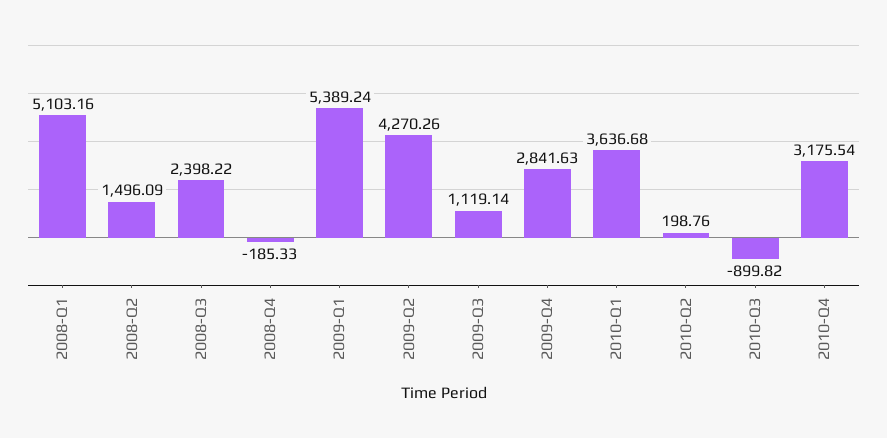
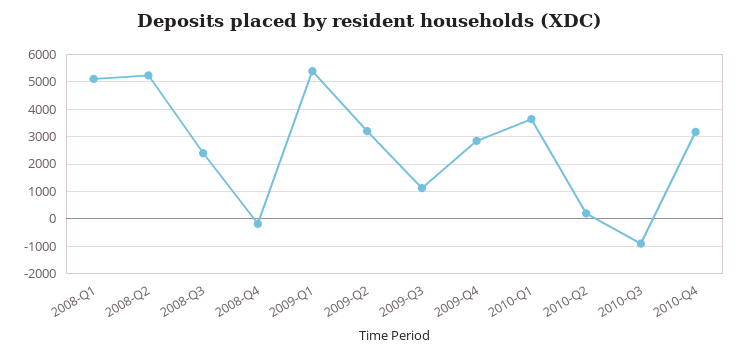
2008-Q2: 1496.09 -> 5250
2009-Q2: 4270.26 -> 3250

